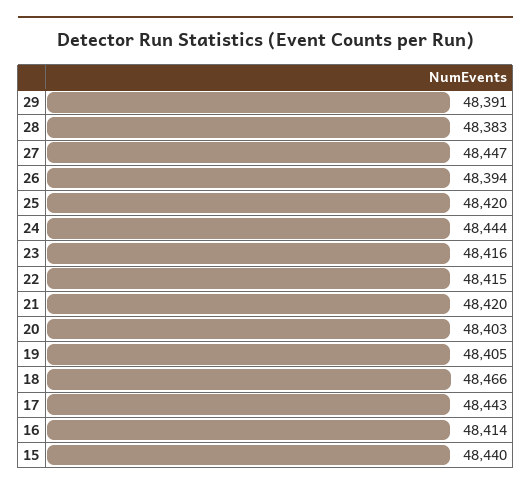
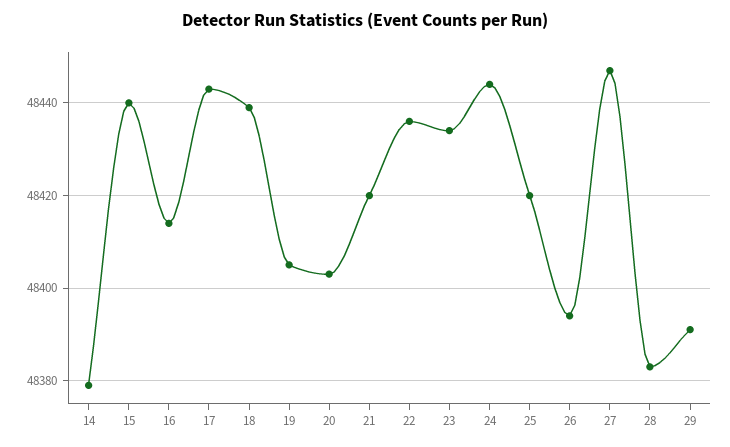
23: 48416 -> 48435
22: 48415 -> 48435
18: 48466 -> 48440
14: none -> 48380

